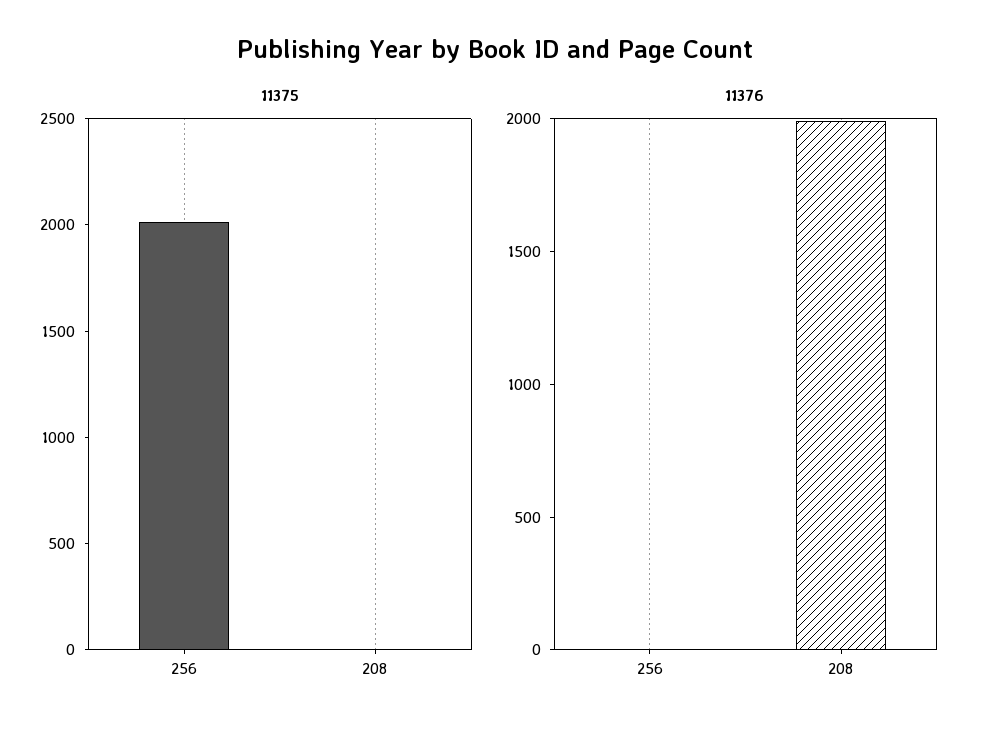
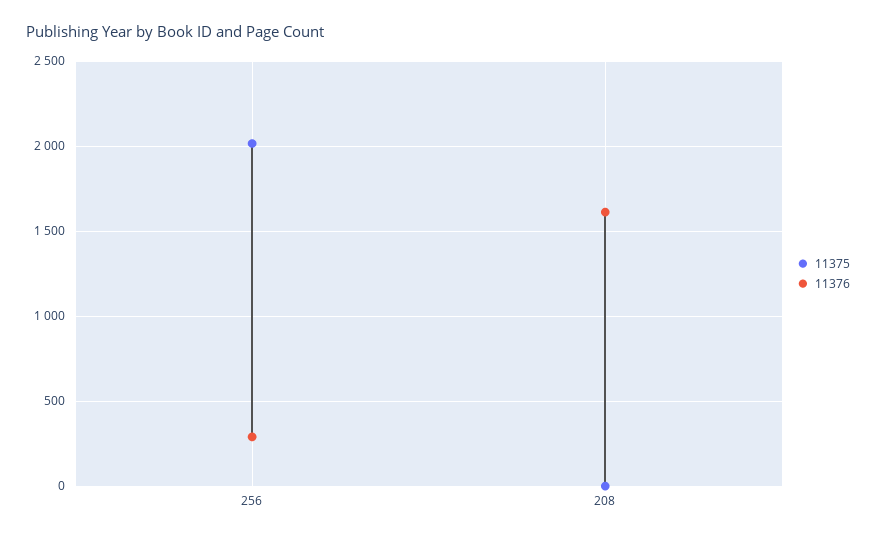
11376, 256: 0 -> 300
11376, 208: 2000 -> 1600

